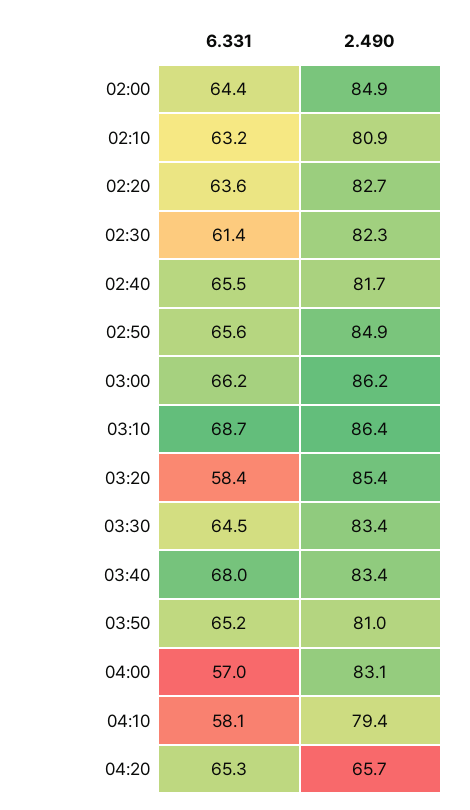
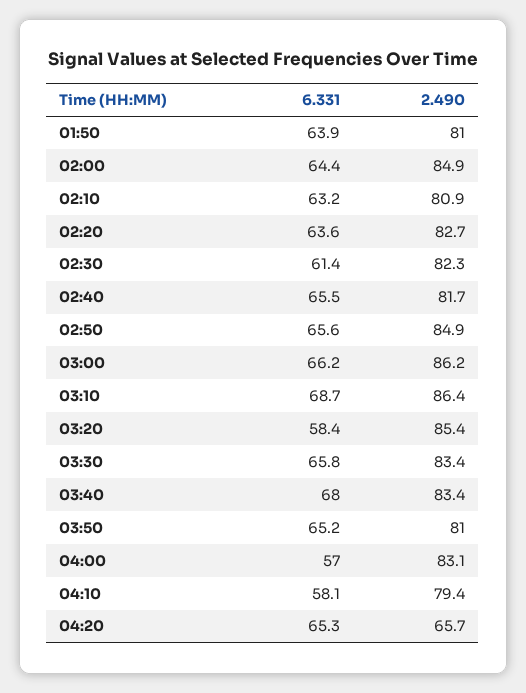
6.331, 03:30: 64.5 -> 65.8
6.331, 01:50: none -> 63.9
2.490, 01:50: none -> 81

